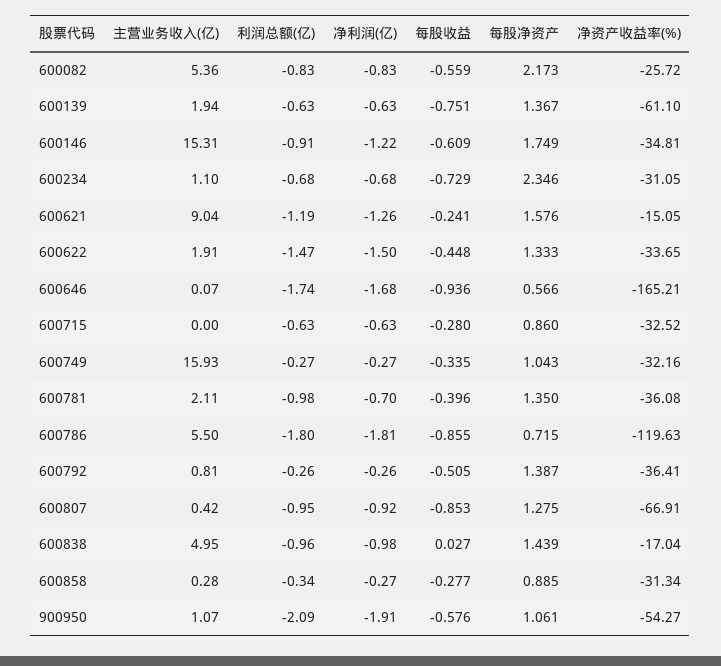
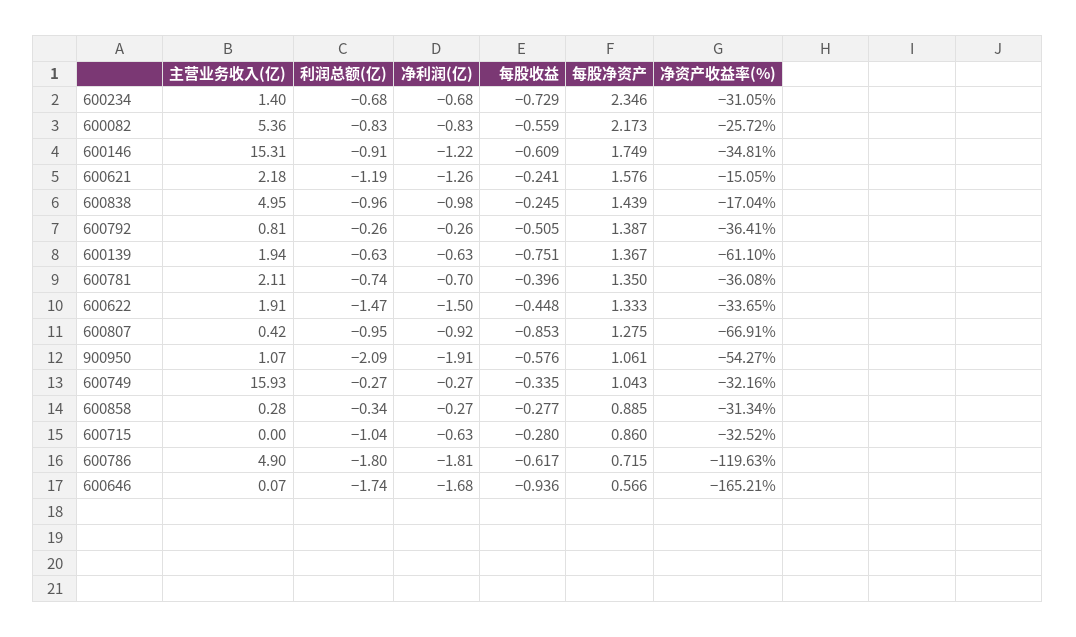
主营业务收入(亿), 600234: 1.1 -> 1.4
主营业务收入(亿), 600621: 9.04 -> 2.18
利润总额(亿), 600715: -0.63 -> -1.04
利润总额(亿), 600781: -0.98 -> -0.74
主营业务收入(亿), 600786: 5.5 -> 4.9
每股收益, 600786: -0.855 -> -0.617
每股收益, 600838: 0.027 -> -0.245

